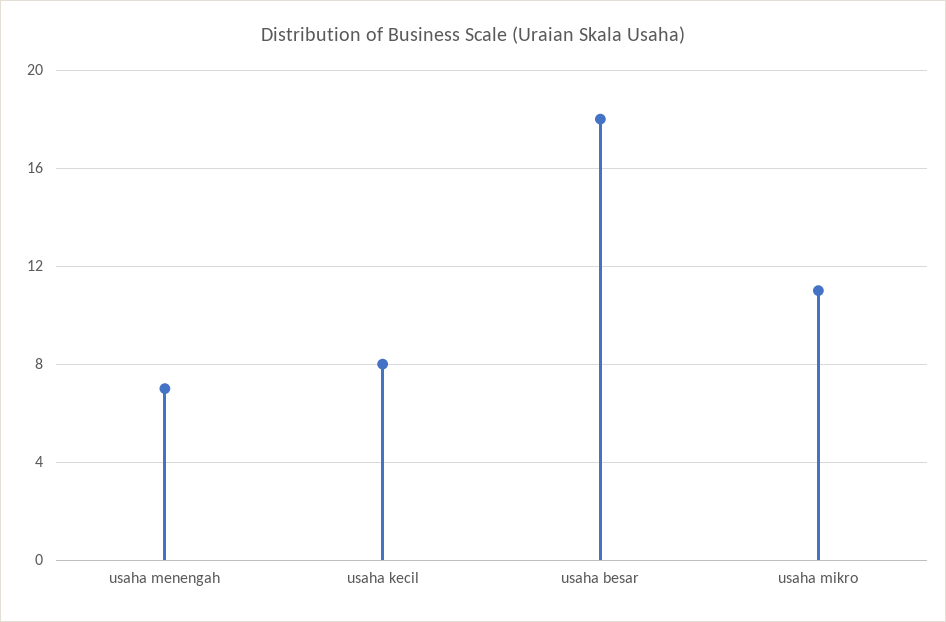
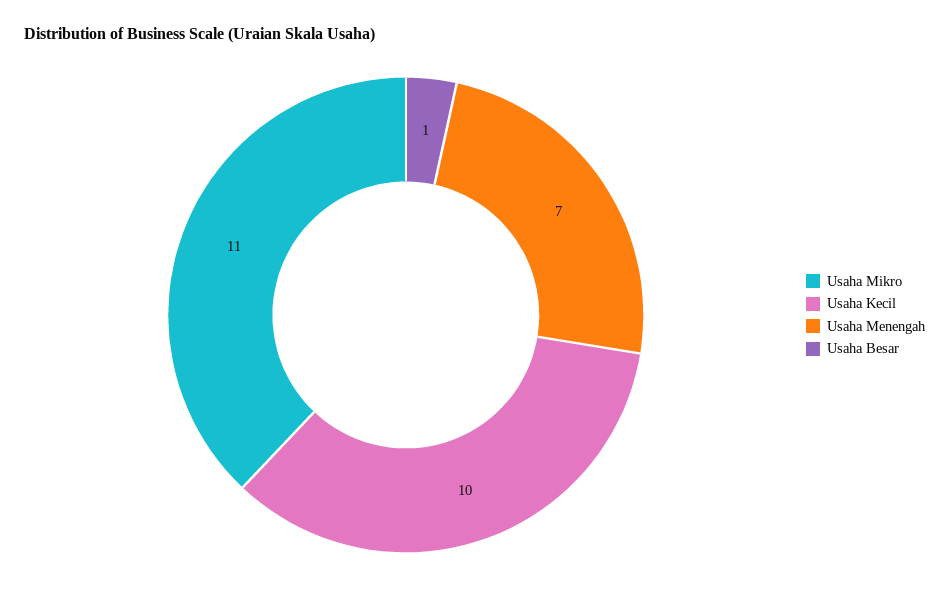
usaha kecil: 8 -> 10
usaha besar: 18 -> 1

